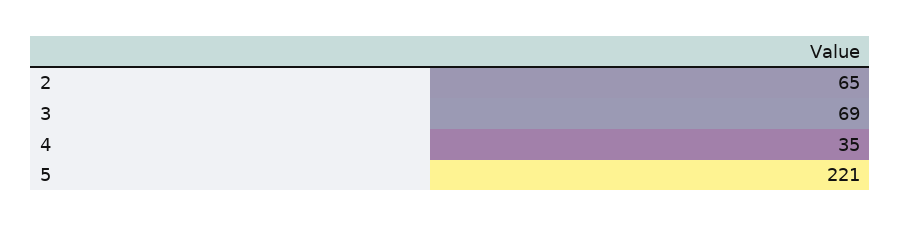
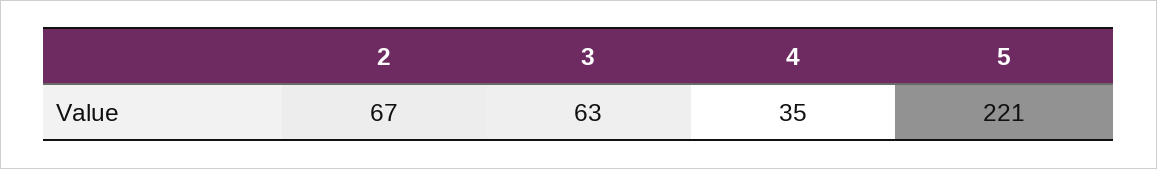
2: 65 -> 67
3: 69 -> 63

